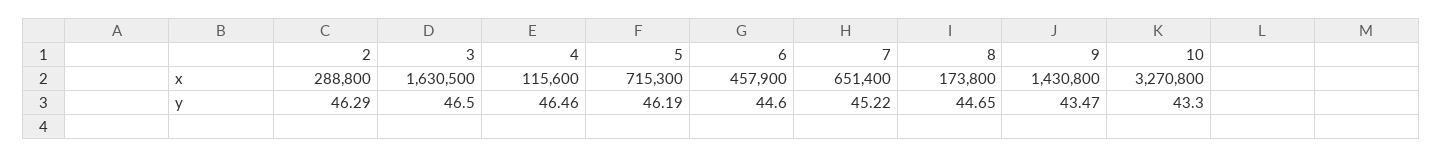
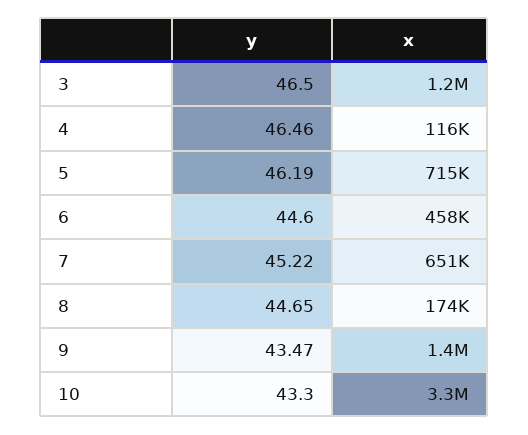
2, x: 288800 -> none
3, x: 1630500 -> 1200000
2, y: 46.29 -> none

